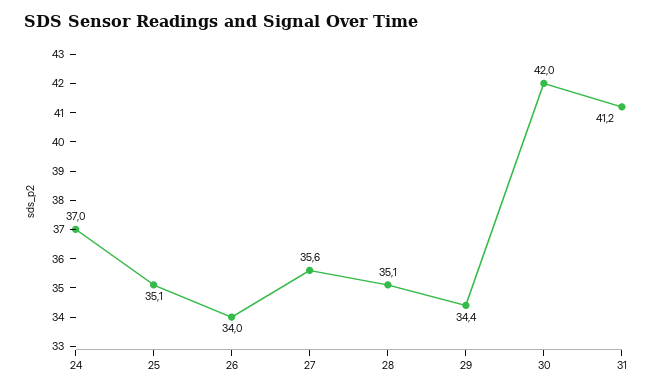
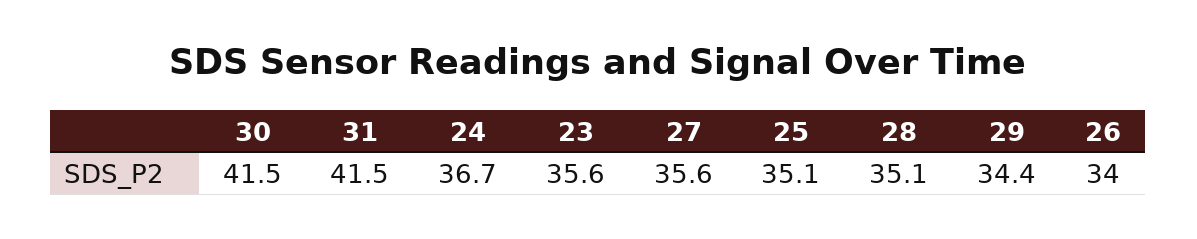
24: 37 -> 36.7
30: 42 -> 41.5
31: 41.2 -> 41.5
23: none -> 35.6

